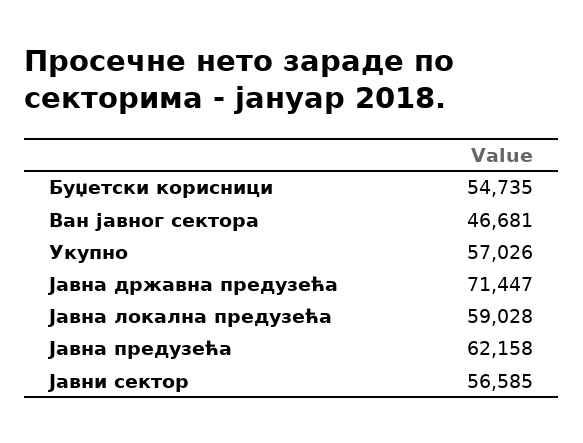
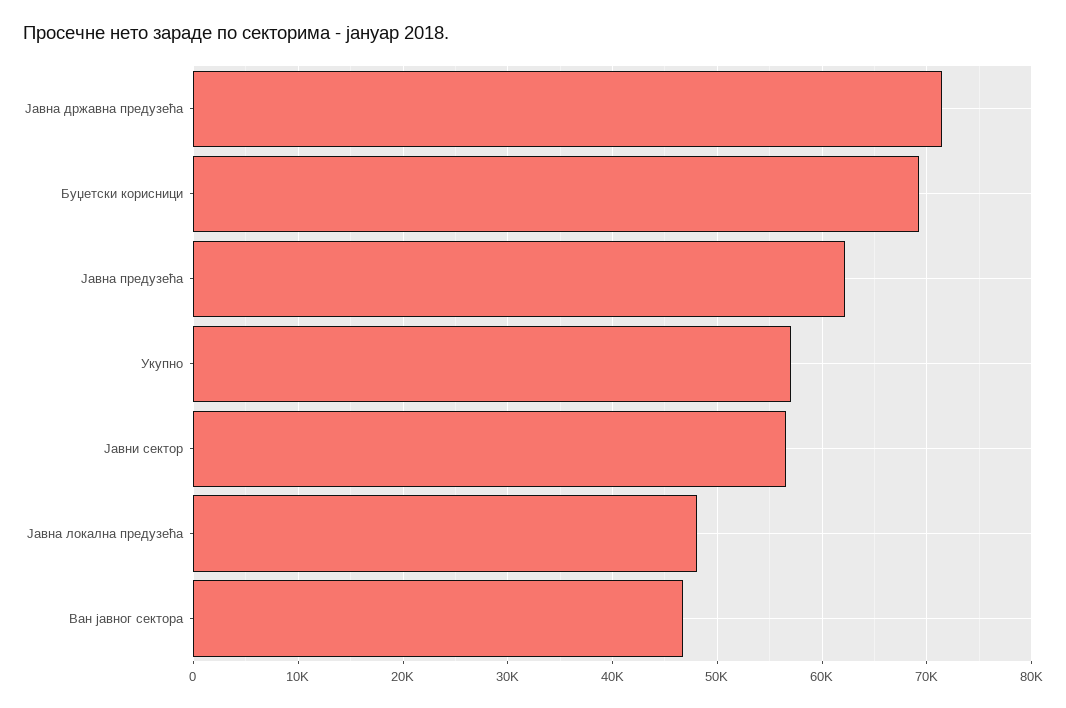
Буџетски корисници: 54735 -> 69000
Јавна локална предузећа: 59028 -> 48000

